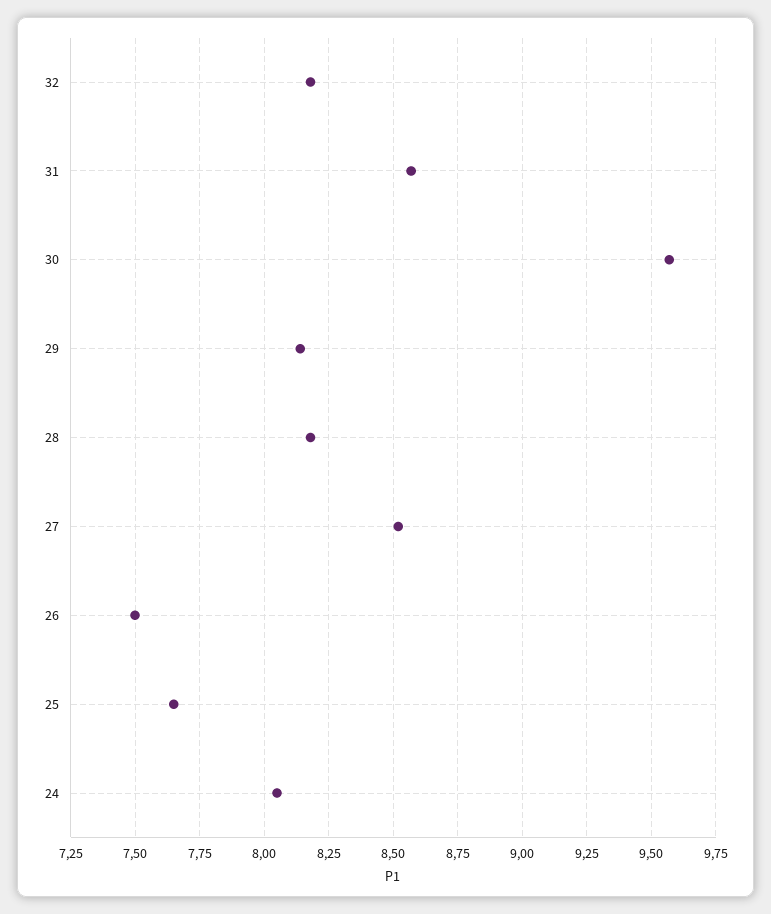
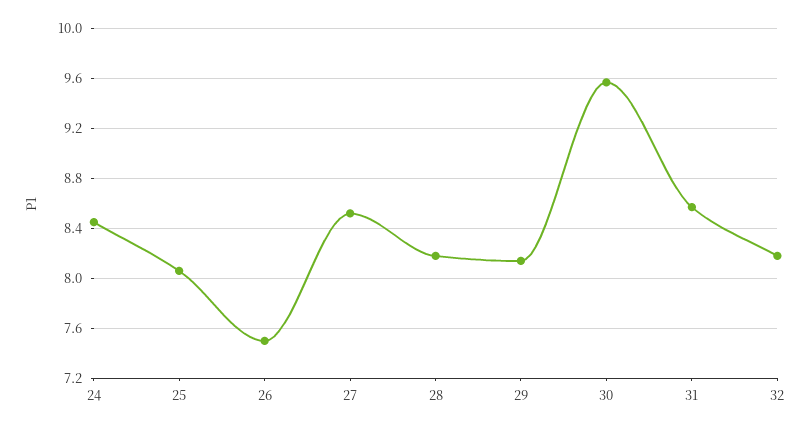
25: 7.65 -> 8.05
24: 8.05 -> 8.45

